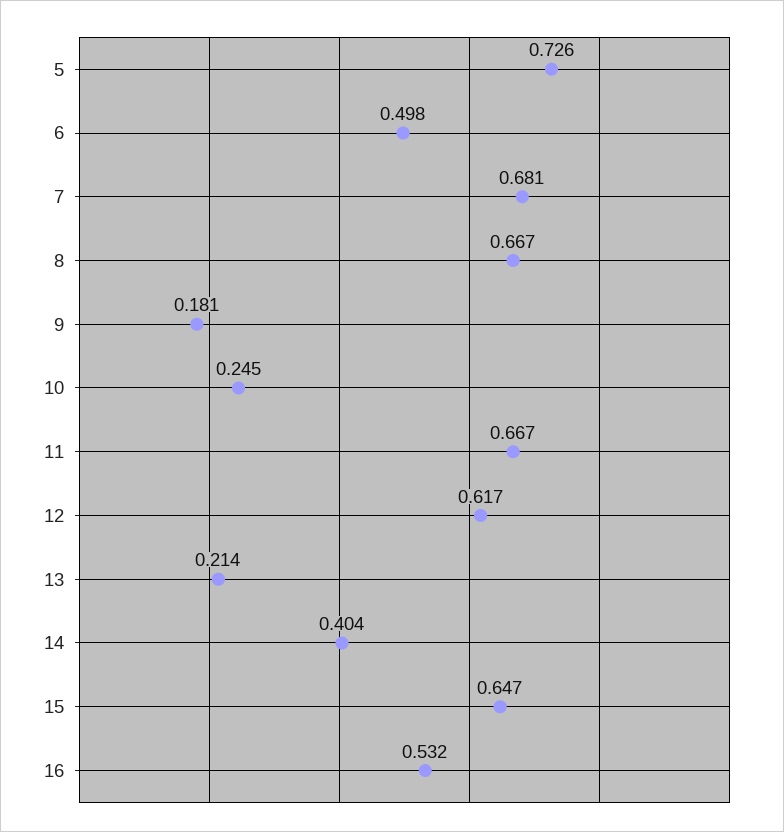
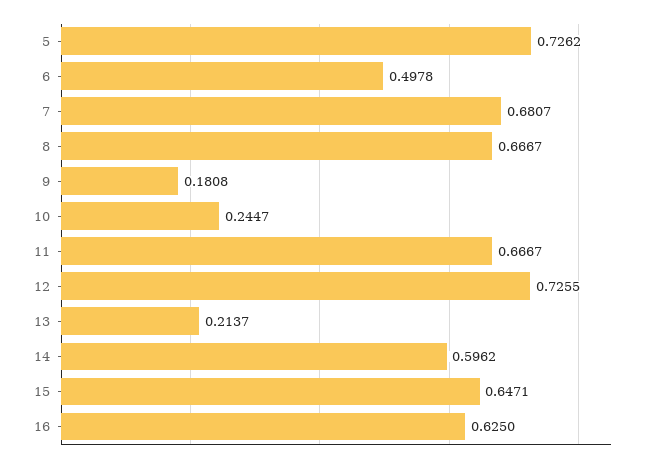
12: 0.617 -> 0.7255
14: 0.404 -> 0.5962
16: 0.532 -> 0.625

